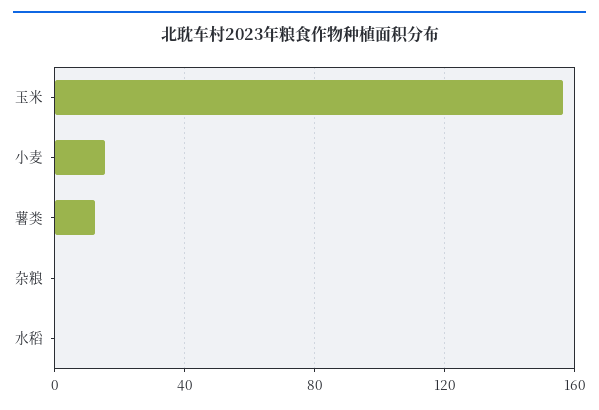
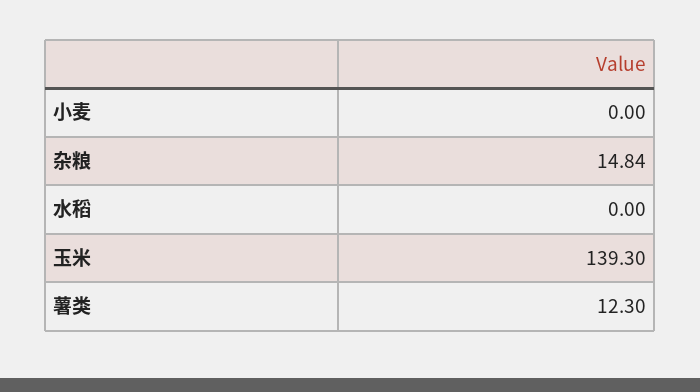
玉米: 155 -> 139.3
小麦: 15 -> 0
杂粮: 0 -> 14.84

